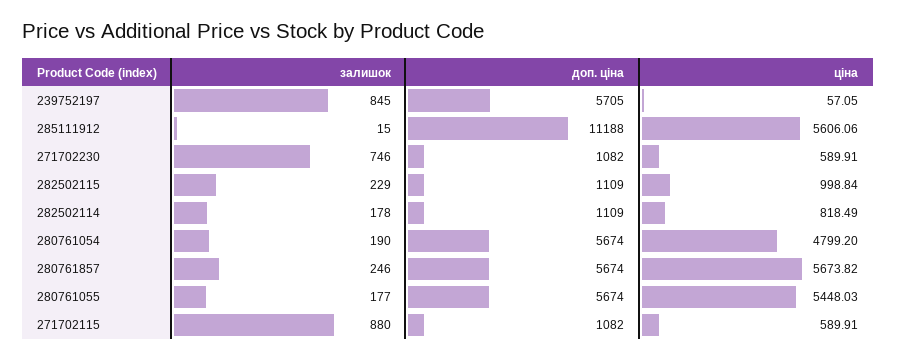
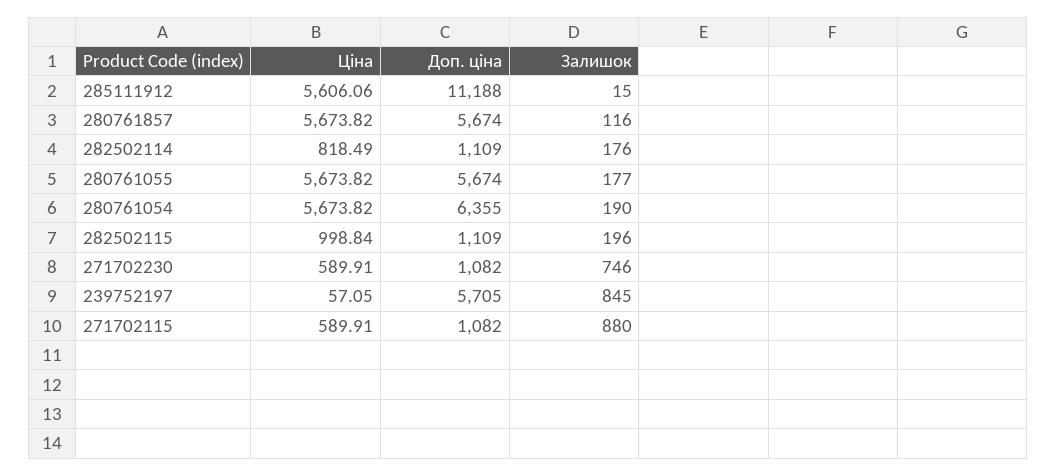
залишок, 282502115: 229 -> 196
залишок, 282502114: 178 -> 176
доп. ціна, 280761054: 5674 -> 6355
ціна, 280761054: 4799.2 -> 5673.82
залишок, 280761857: 246 -> 116
ціна, 280761055: 5448.03 -> 5673.82

